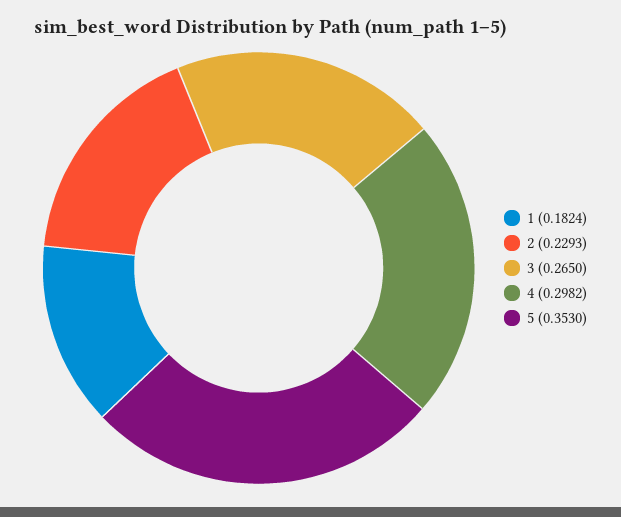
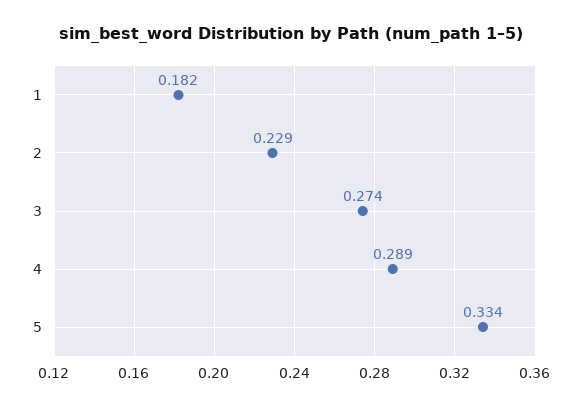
3: 0.265 -> 0.274
4: 0.2982 -> 0.289
5: 0.353 -> 0.334

